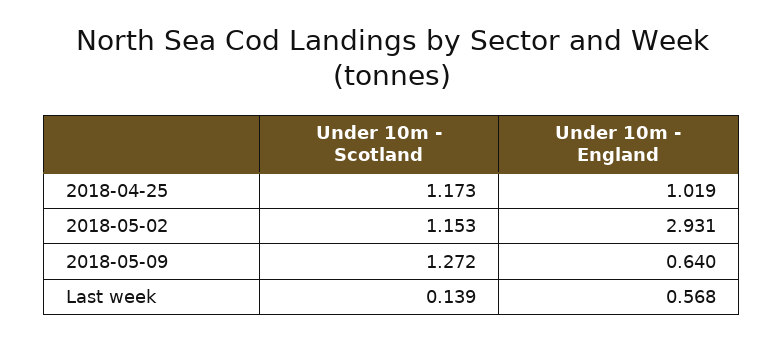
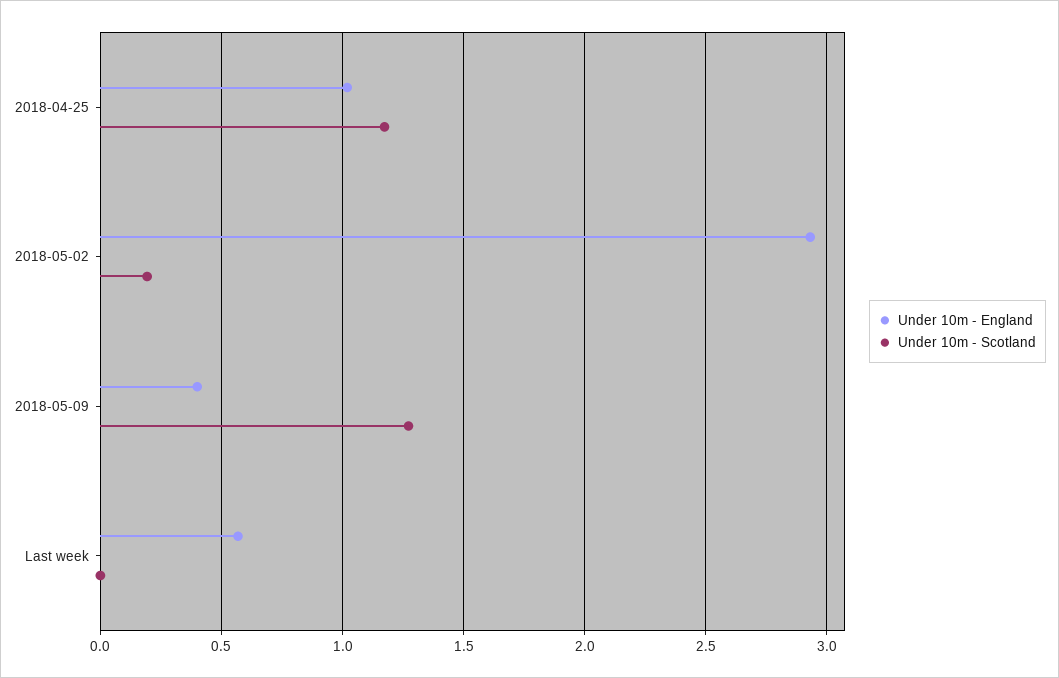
Under 10m - Scotland, 2018-05-02: 1.153 -> 0.2
Under 10m - England, 2018-05-09: 0.64 -> 0.4
Under 10m - Scotland, Last week: 0.139 -> 0

